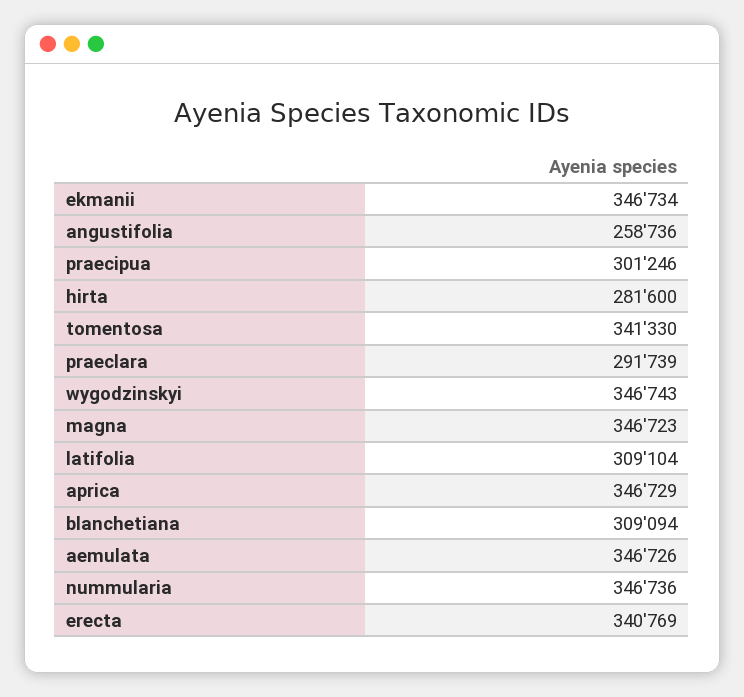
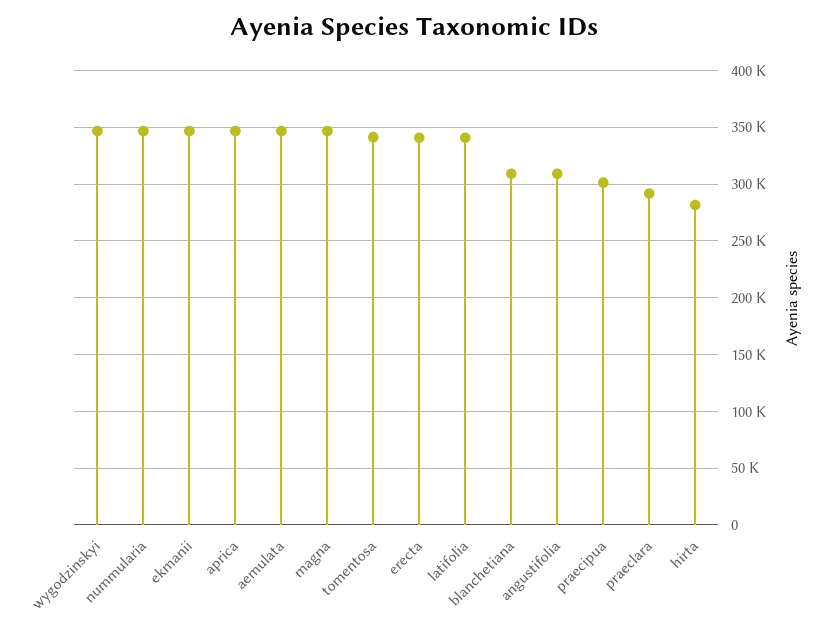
angustifolia: 258736 -> 310000
latifolia: 309104 -> 340000

